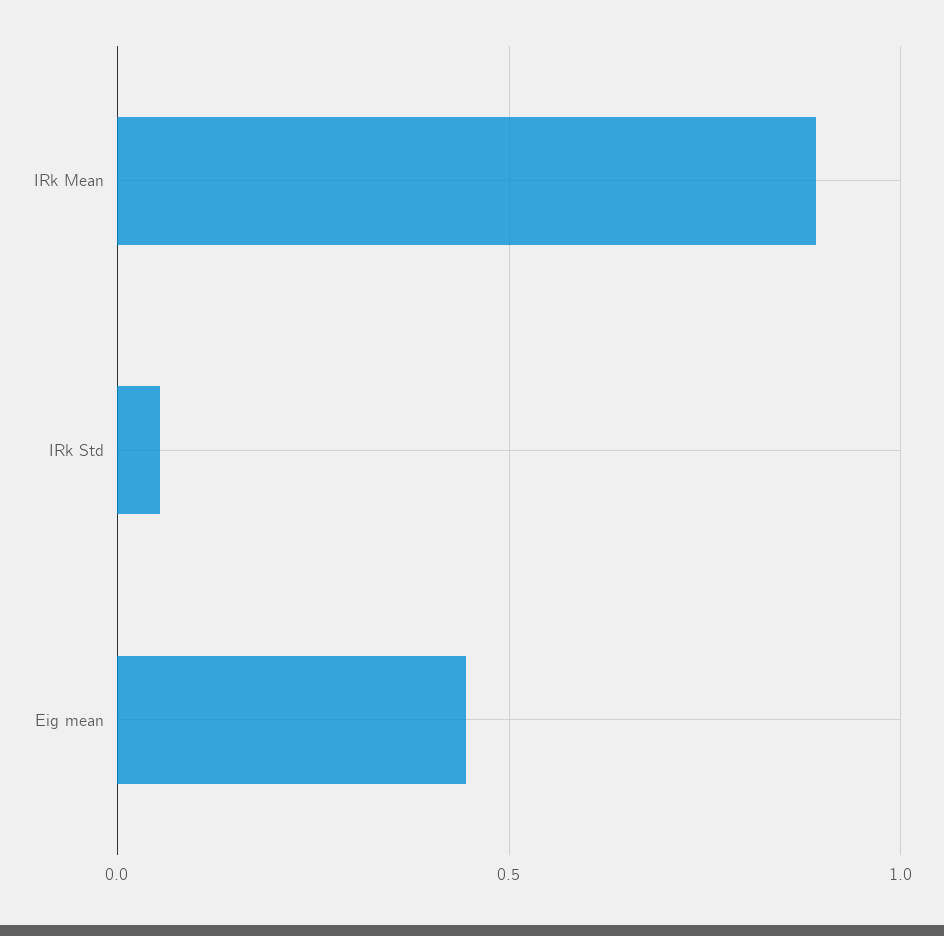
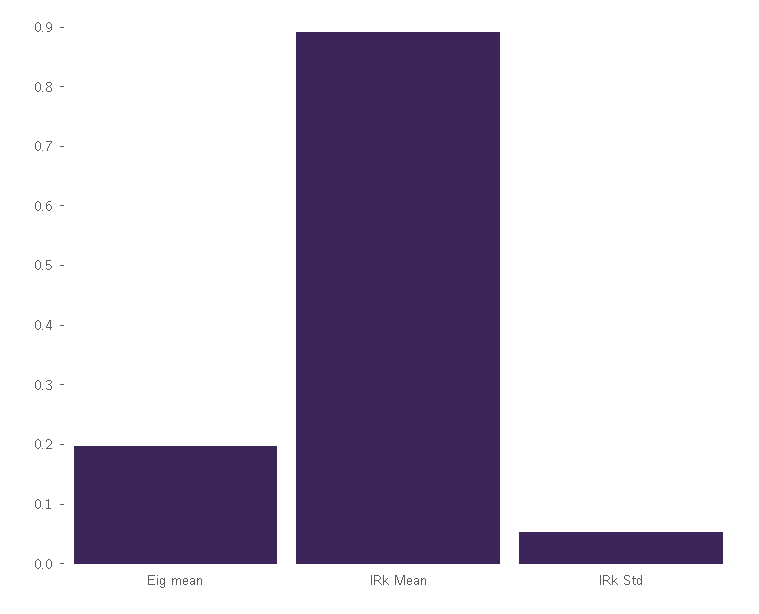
Eig mean: 0.45 -> 0.2

